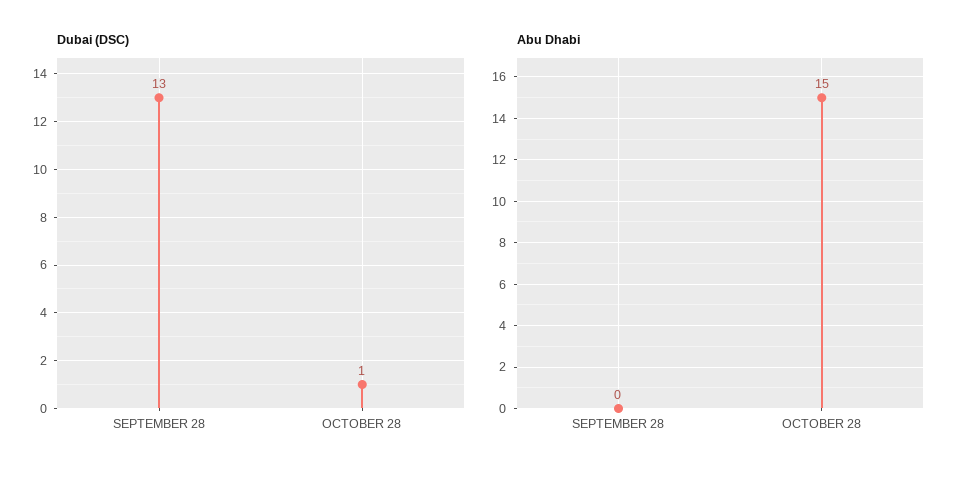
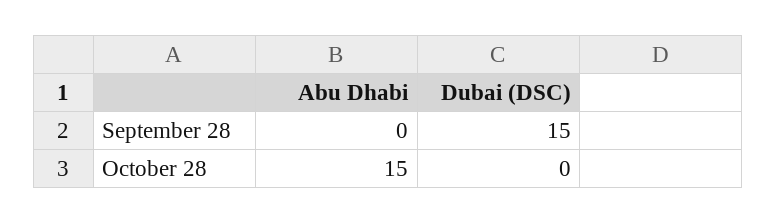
Dubai (DSC), SEPTEMBER 28: 13 -> 15
Dubai (DSC), OCTOBER 28: 1 -> 0

